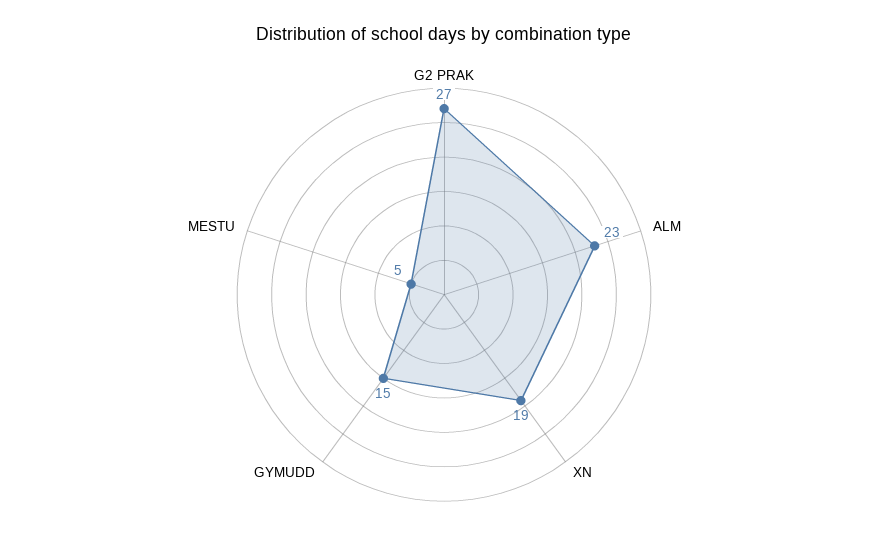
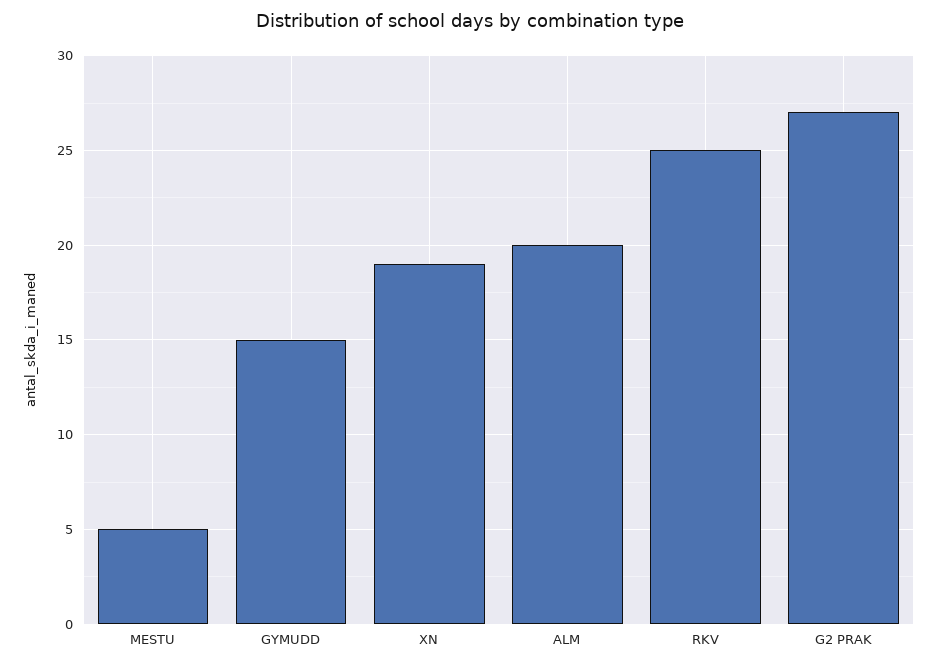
ALM: 23 -> 20
RKV: none -> 25

